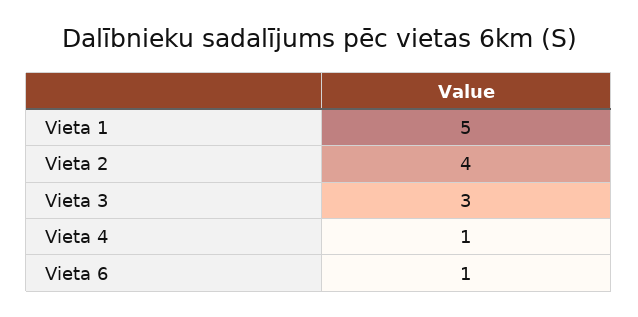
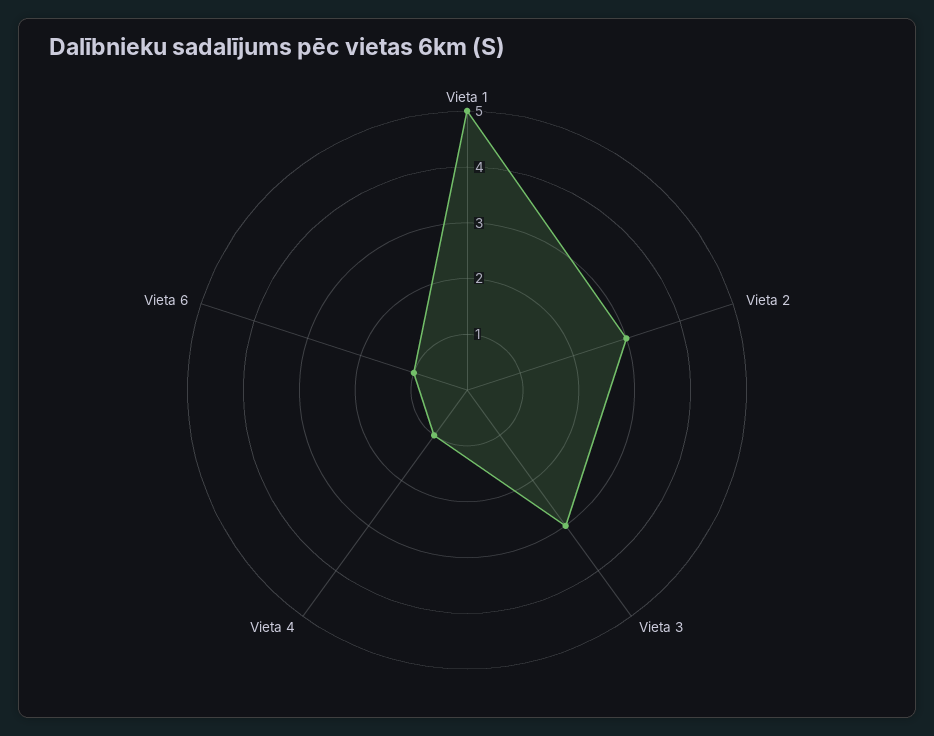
Vieta 2: 4 -> 3

